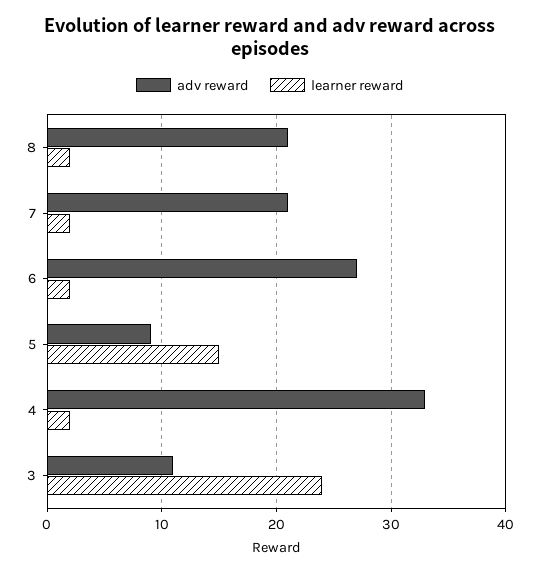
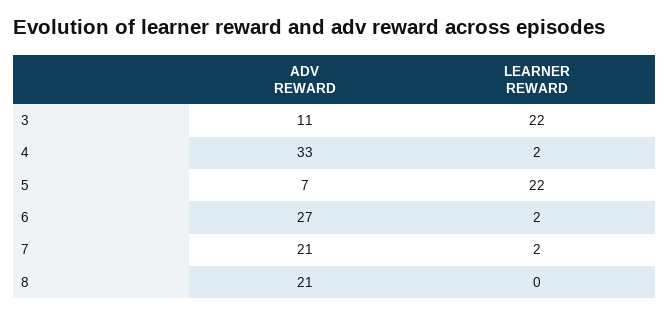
learner reward, 8: 2 -> 0
adv reward, 5: 9 -> 7
learner reward, 5: 15 -> 22
learner reward, 3: 24 -> 22

